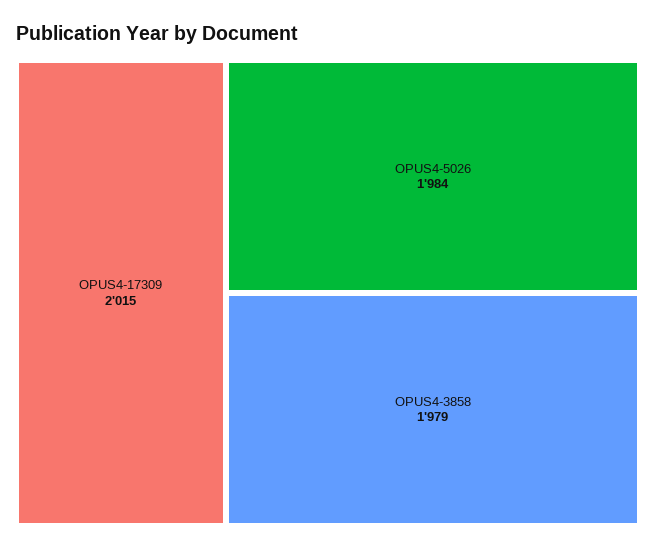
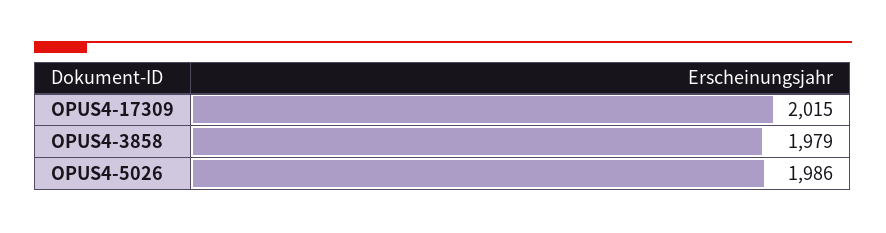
OPUS4-5026: 1984 -> 1986

